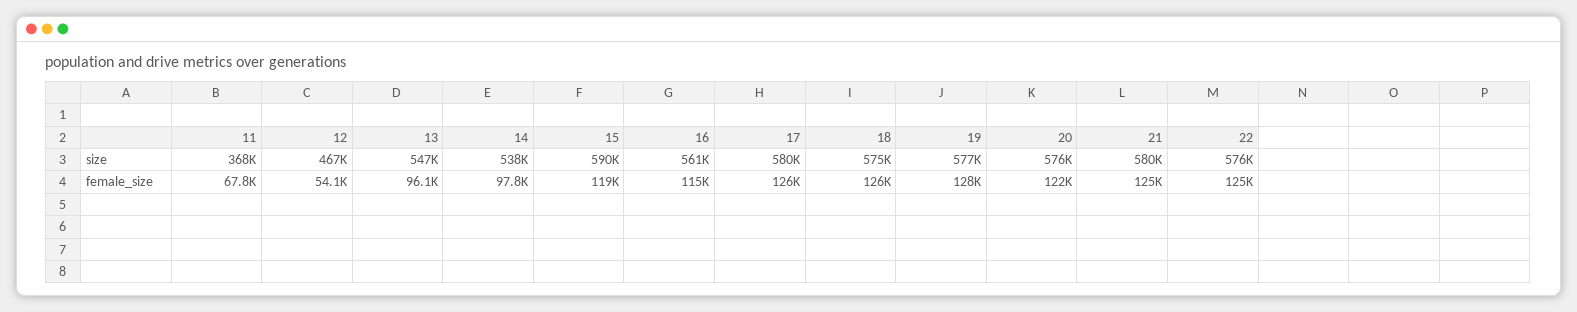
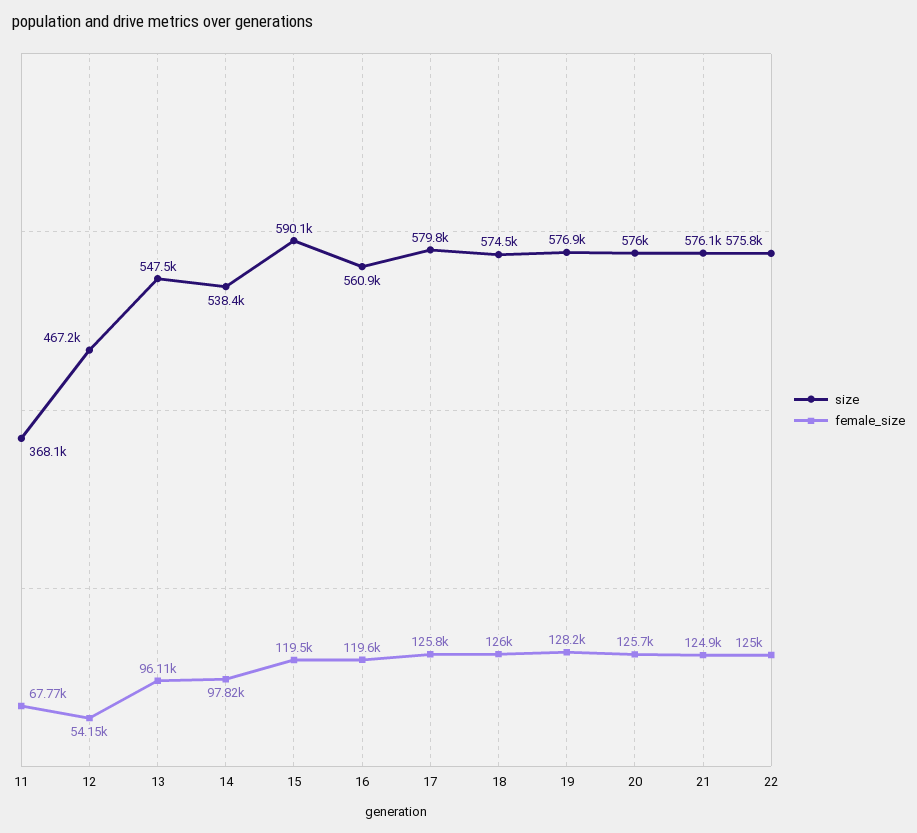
size, 21: 580000 -> 576100
female_size, 16: 115000 -> 119600
female_size, 20: 122000 -> 125700

